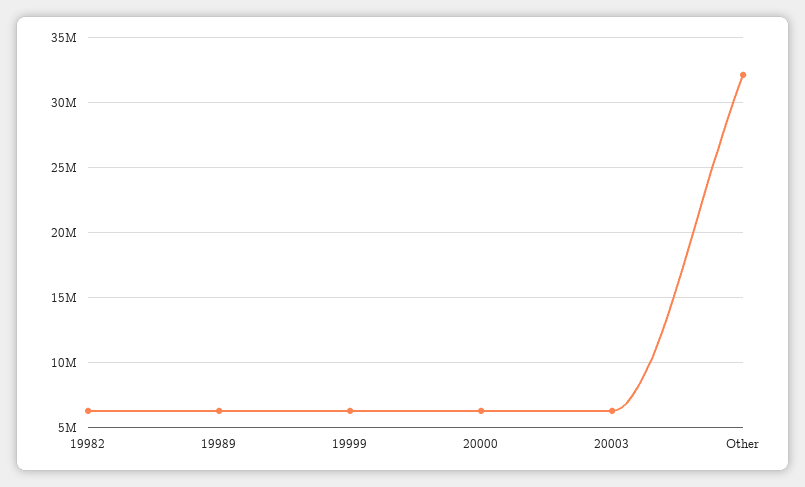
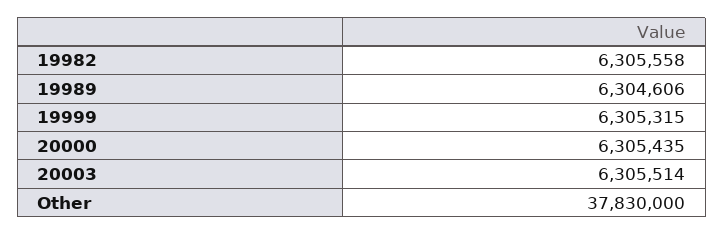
Other: 32000000 -> 37830000

